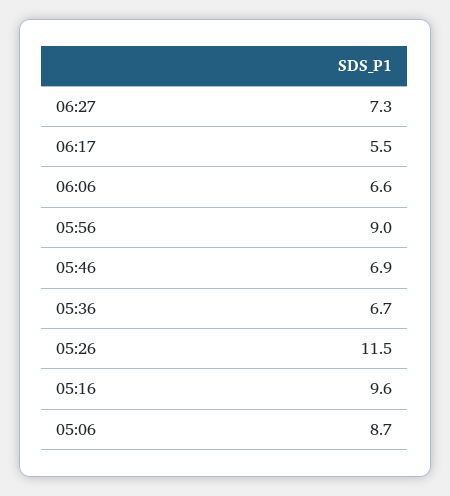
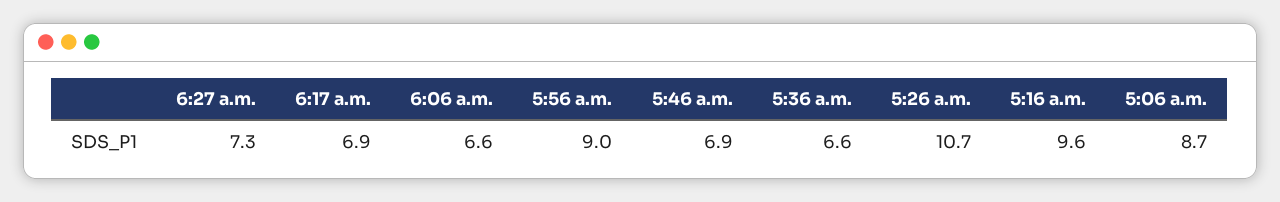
06:17: 5.5 -> 6.9
05:36: 6.7 -> 6.6
05:26: 11.5 -> 10.7

